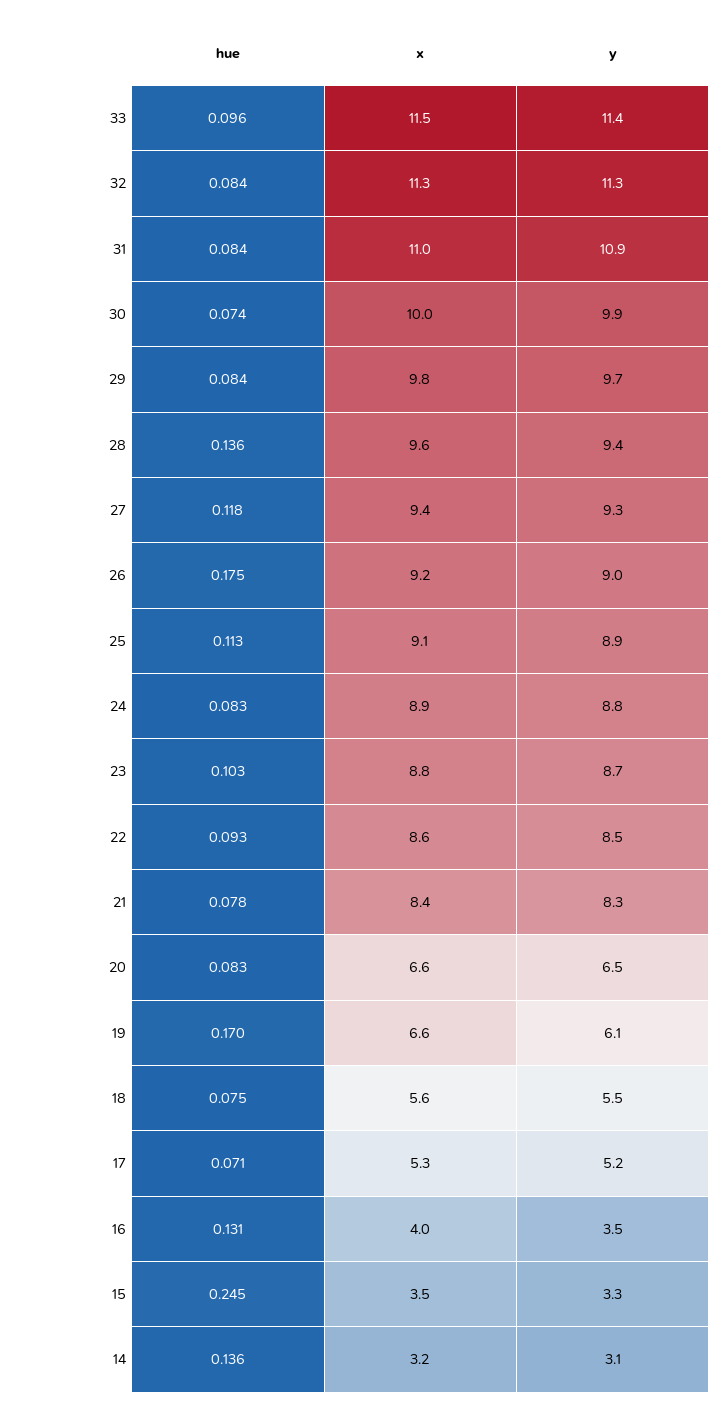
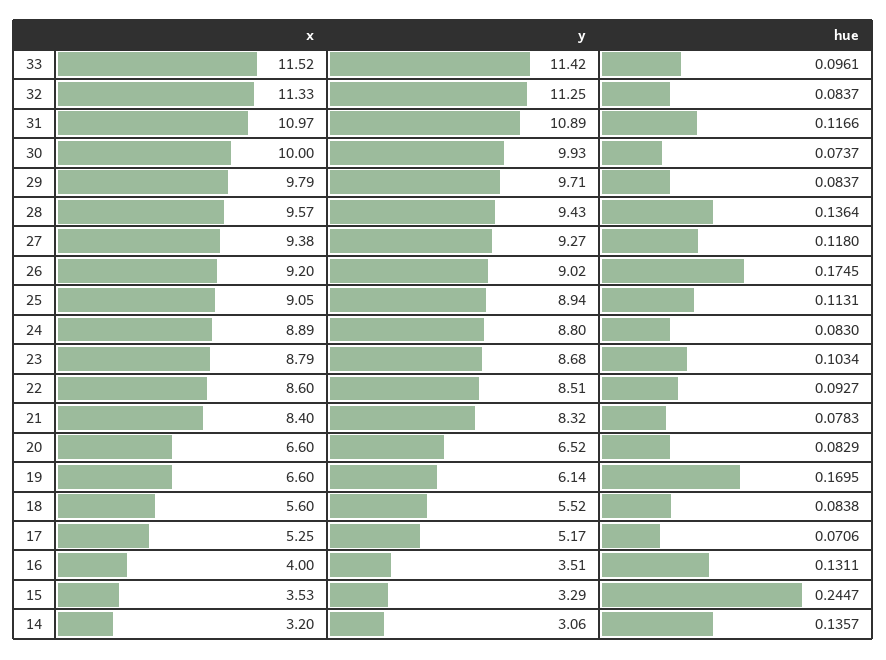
hue, 31: 0.084 -> 0.1166
hue, 18: 0.075 -> 0.0838

